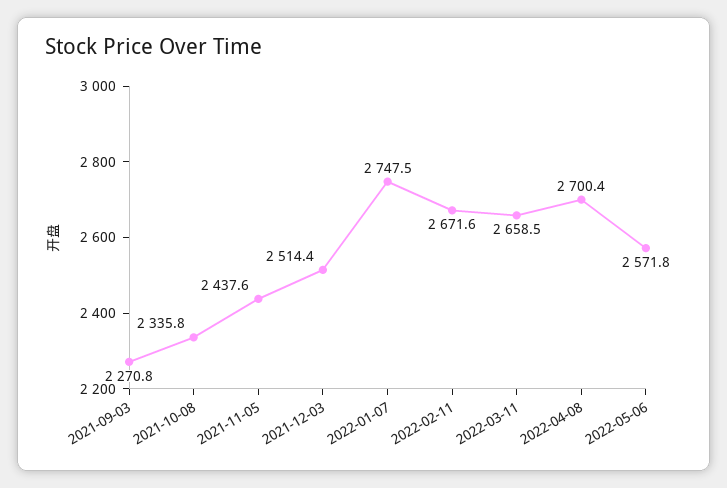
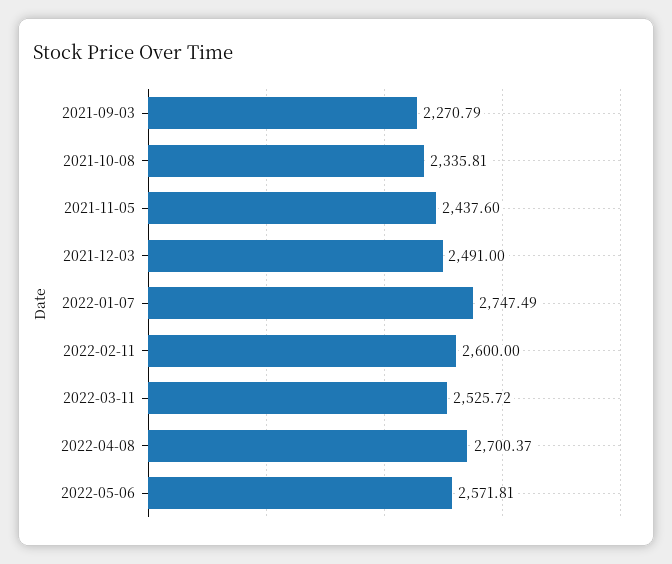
2021-12-03: 2514.4 -> 2491
2022-02-11: 2671.6 -> 2600
2022-03-11: 2658.5 -> 2525.72

